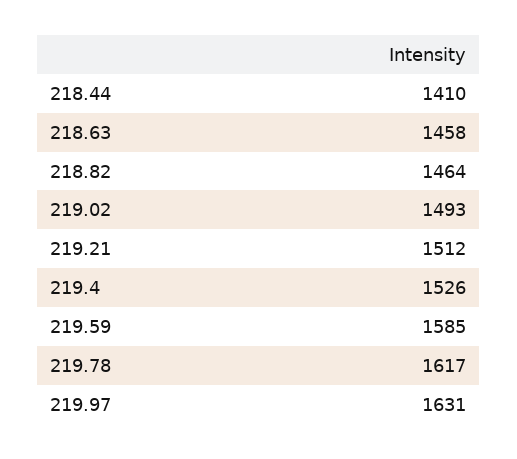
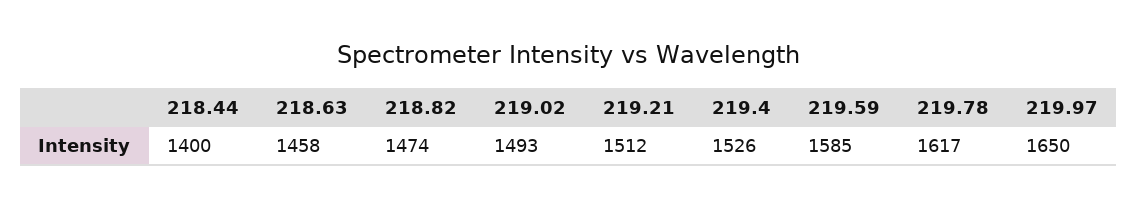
218.44: 1410 -> 1400
218.82: 1464 -> 1474
219.97: 1631 -> 1650

